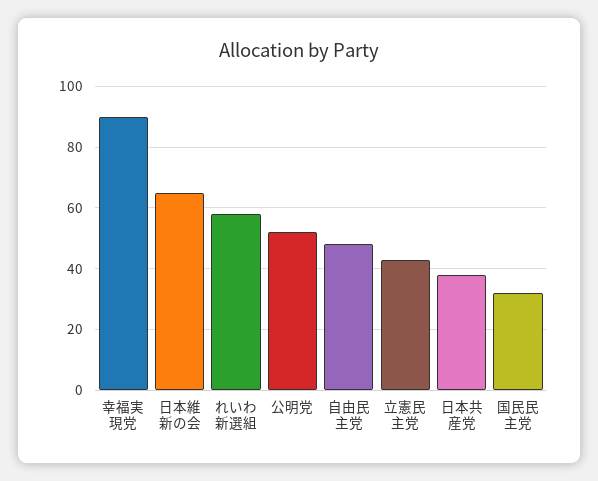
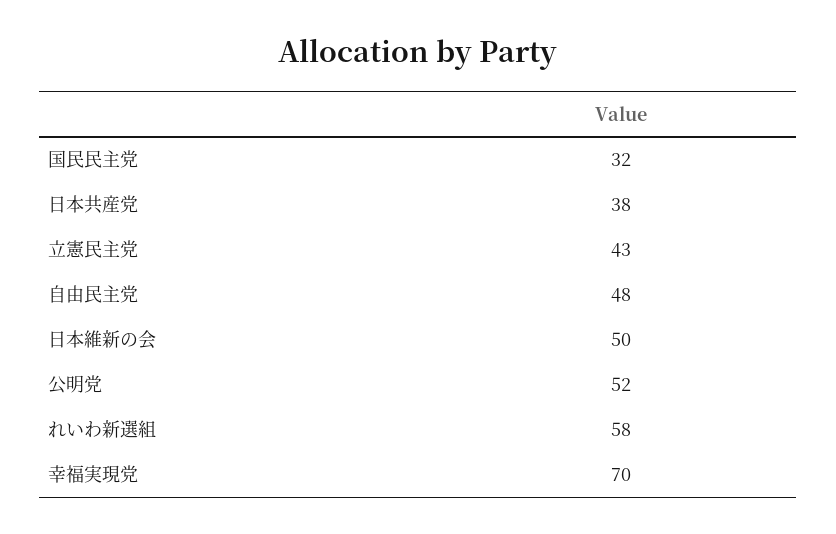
幸福実現党: 90 -> 70
日本維新の会: 65 -> 50

